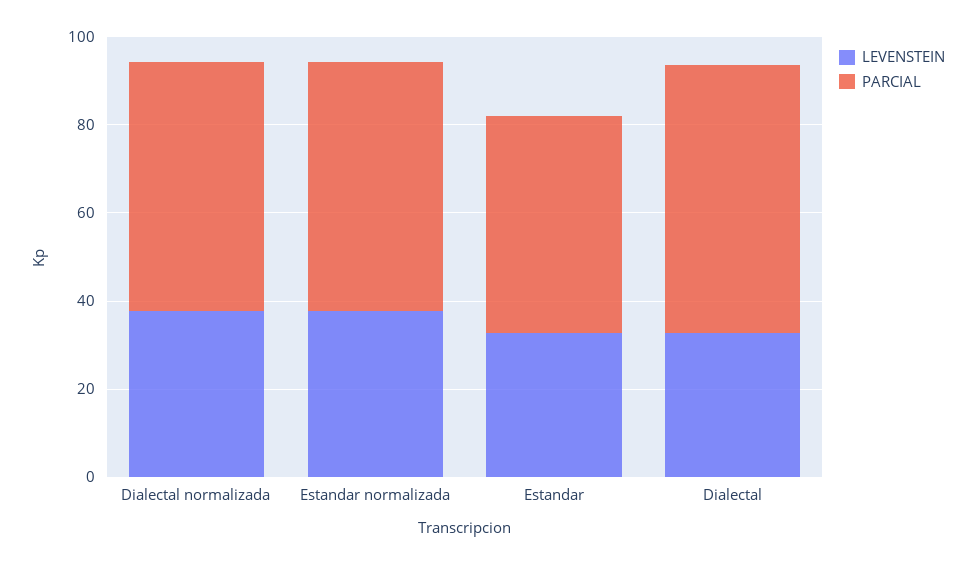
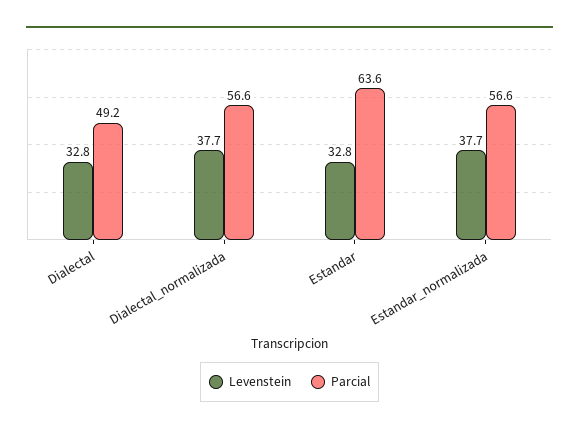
PARCIAL, Estandar: 50 -> 63.6
PARCIAL, Dialectal: 60 -> 49.2

